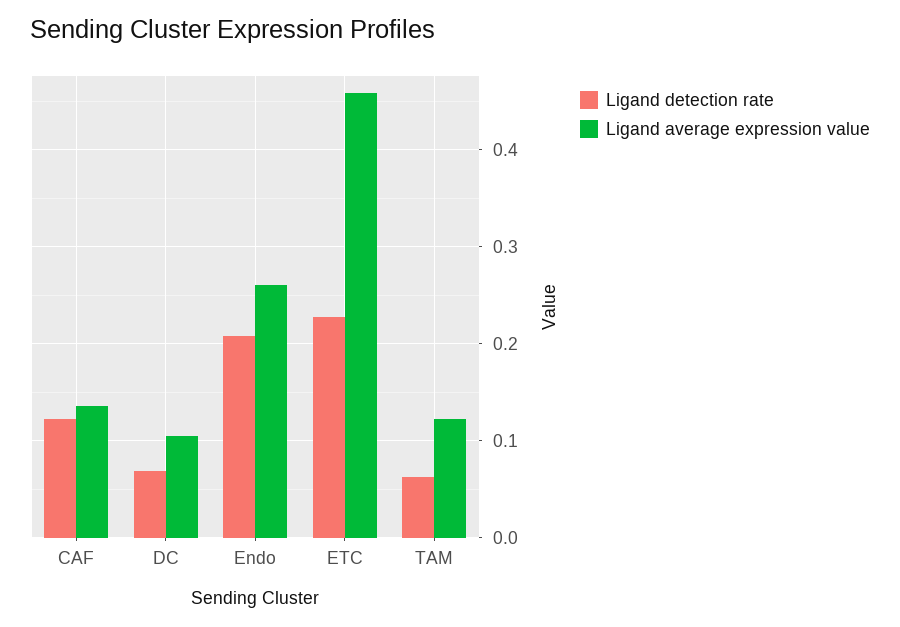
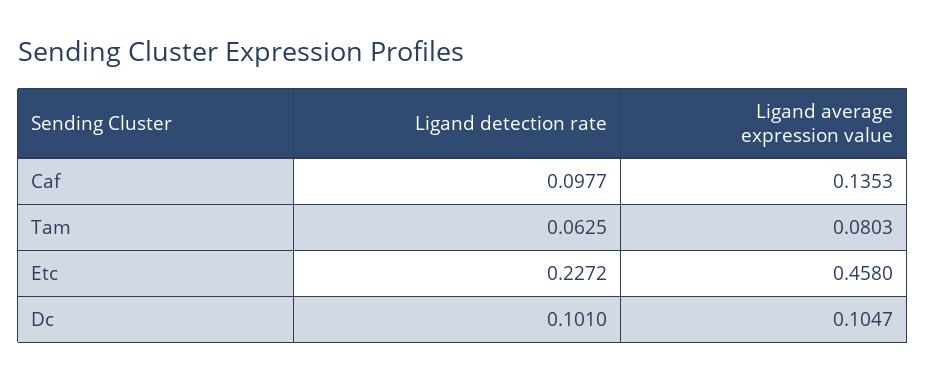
Ligand detection rate, CAF: 0.12 -> 0.0977
Ligand detection rate, DC: 0.07 -> 0.101
Ligand detection rate, Endo: 0.21 -> none
Ligand average expression value, Endo: 0.26 -> none
Ligand average expression value, TAM: 0.12 -> 0.0803

